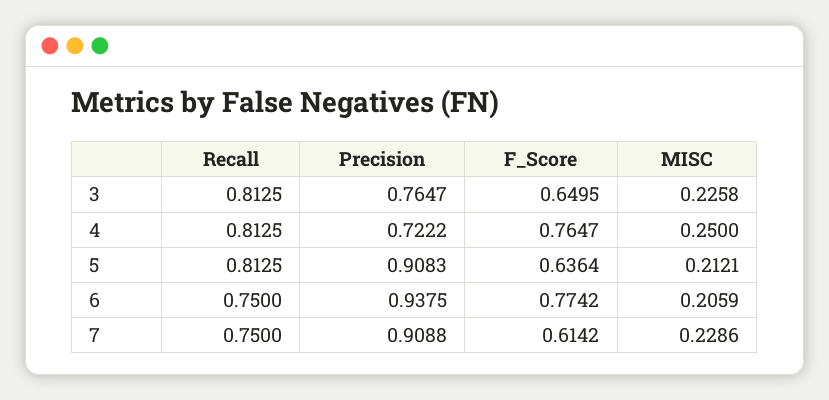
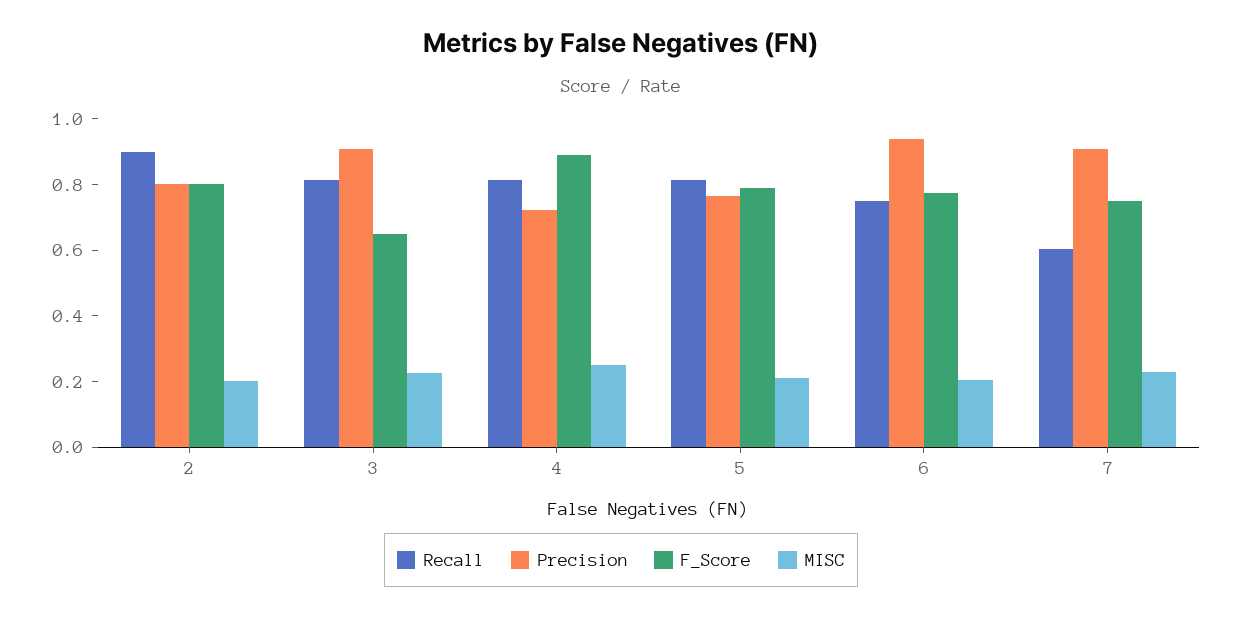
Precision, 3: 0.7647 -> 0.9
F_Score, 4: 0.7647 -> 0.9
Precision, 5: 0.9083 -> 0.75
F_Score, 5: 0.6364 -> 0.8
Recall, 7: 0.75 -> 0.6
F_Score, 7: 0.6142 -> 0.75
Recall, 2: none -> 0.9
Precision, 2: none -> 0.8
F_Score, 2: none -> 0.8
MISC, 2: none -> 0.2

